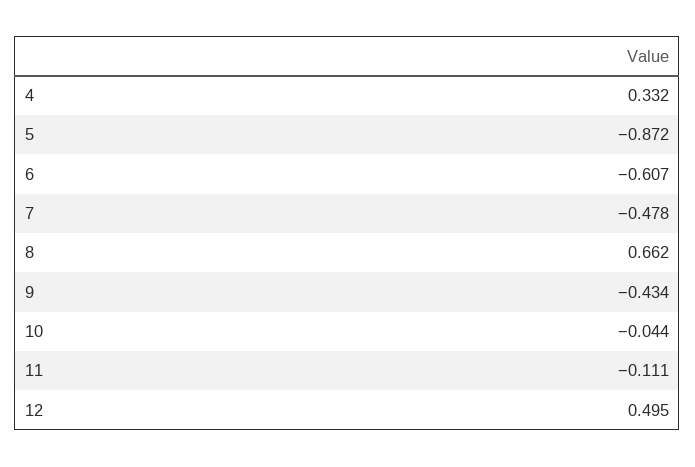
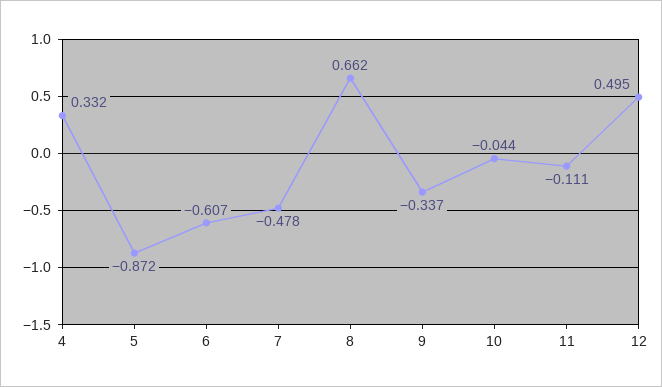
9: -0.434 -> -0.337

